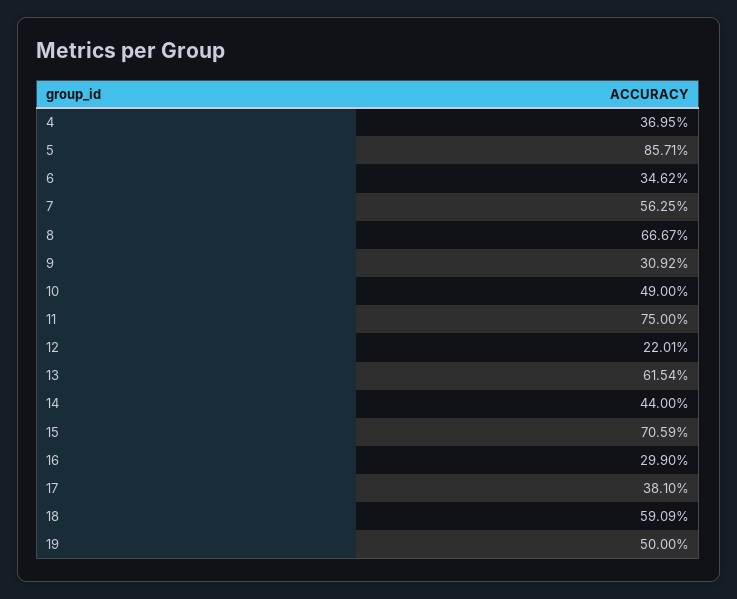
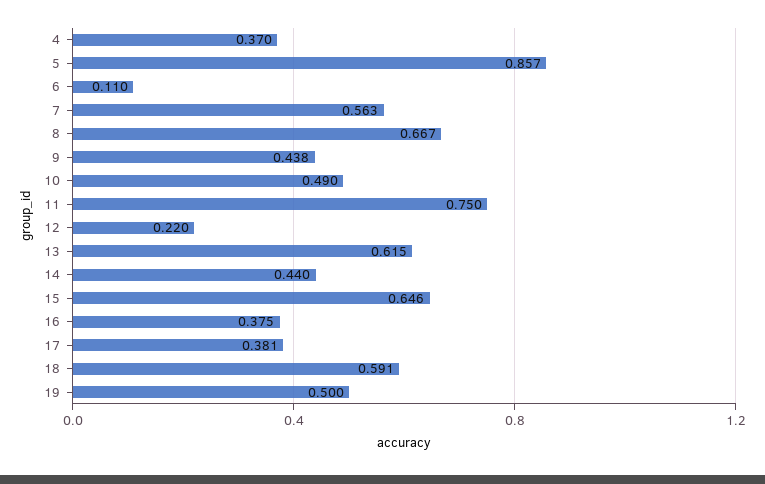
6: 0.3462 -> 0.11
9: 0.3092 -> 0.438
15: 0.7059 -> 0.646
16: 0.299 -> 0.375

